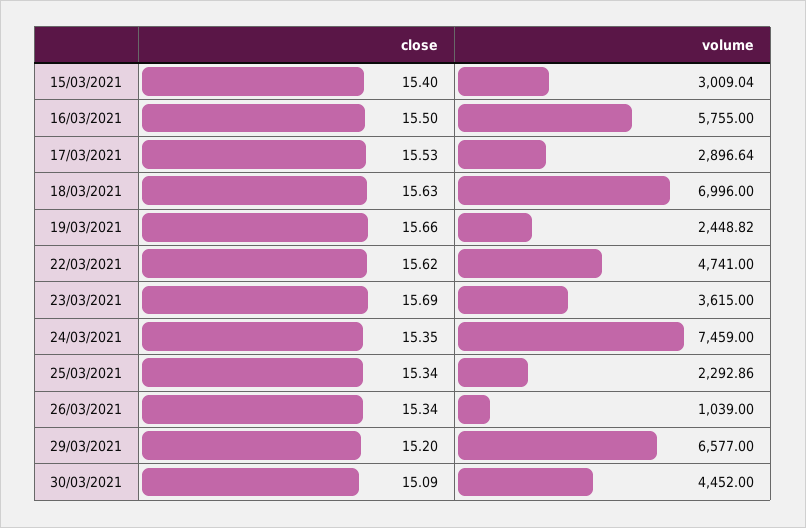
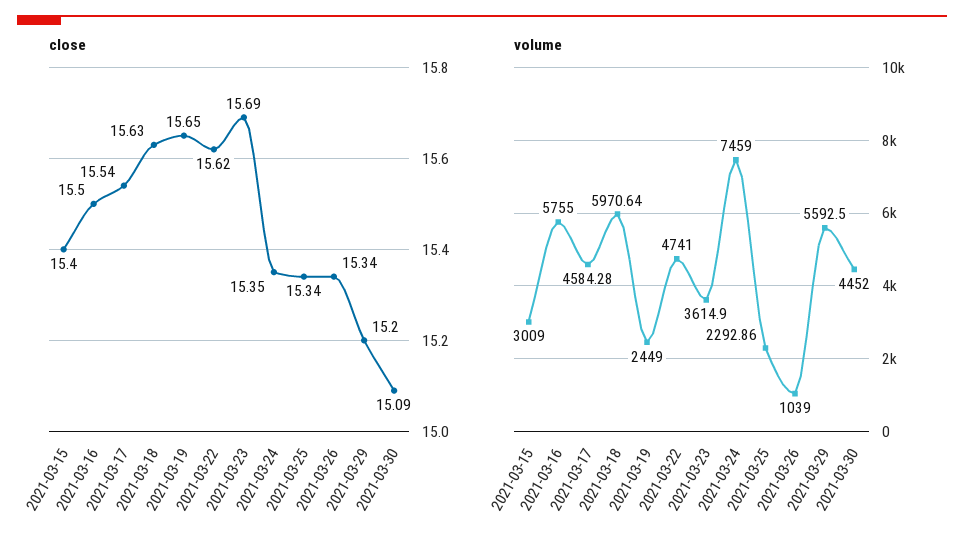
volume, 15/03/2021: 3009.04 -> 3009
close, 17/03/2021: 15.53 -> 15.54
volume, 17/03/2021: 2896.64 -> 4584.28
volume, 18/03/2021: 6996 -> 5970.64
close, 19/03/2021: 15.66 -> 15.65
volume, 19/03/2021: 2448.82 -> 2449
volume, 23/03/2021: 3615 -> 3614.9
volume, 29/03/2021: 6577 -> 5592.5

